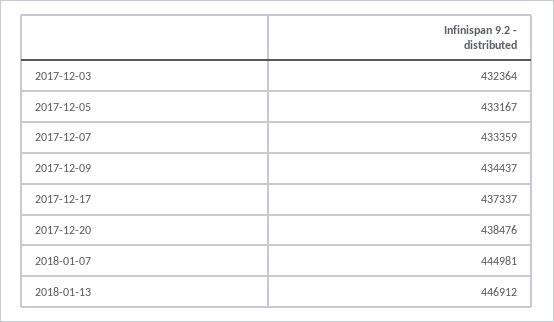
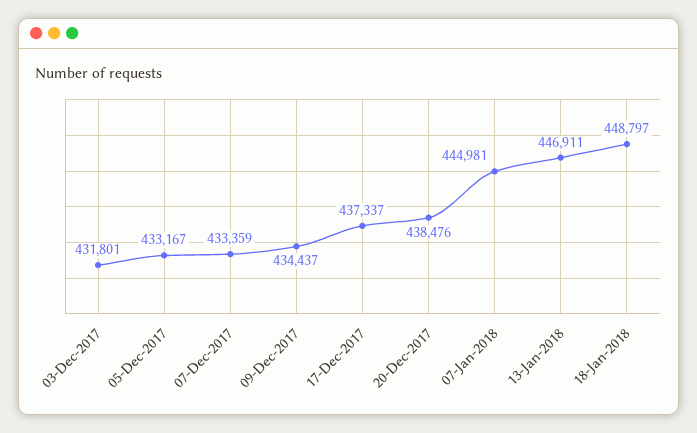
2017-12-03: 432364 -> 431801
2018-01-13: 446912 -> 446911
18-Jan-2018: none -> 448797

